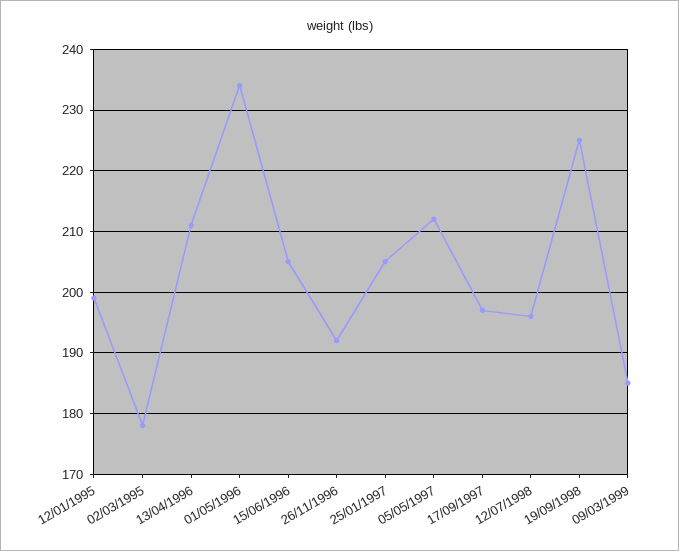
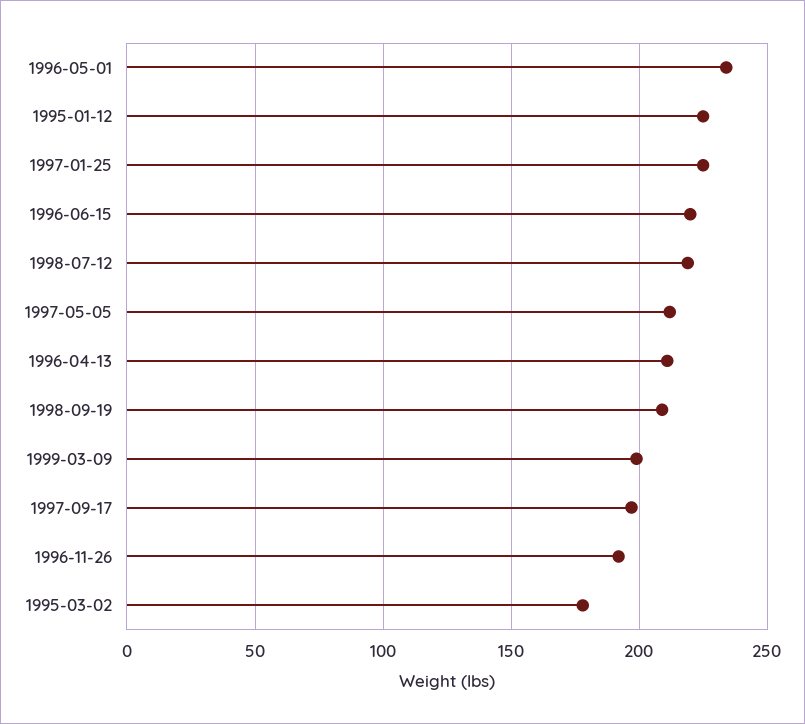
12/01/1995: 199 -> 225
15/06/1996: 205 -> 220
25/01/1997: 205 -> 225
12/07/1998: 196 -> 220
19/09/1998: 225 -> 210
09/03/1999: 185 -> 200

